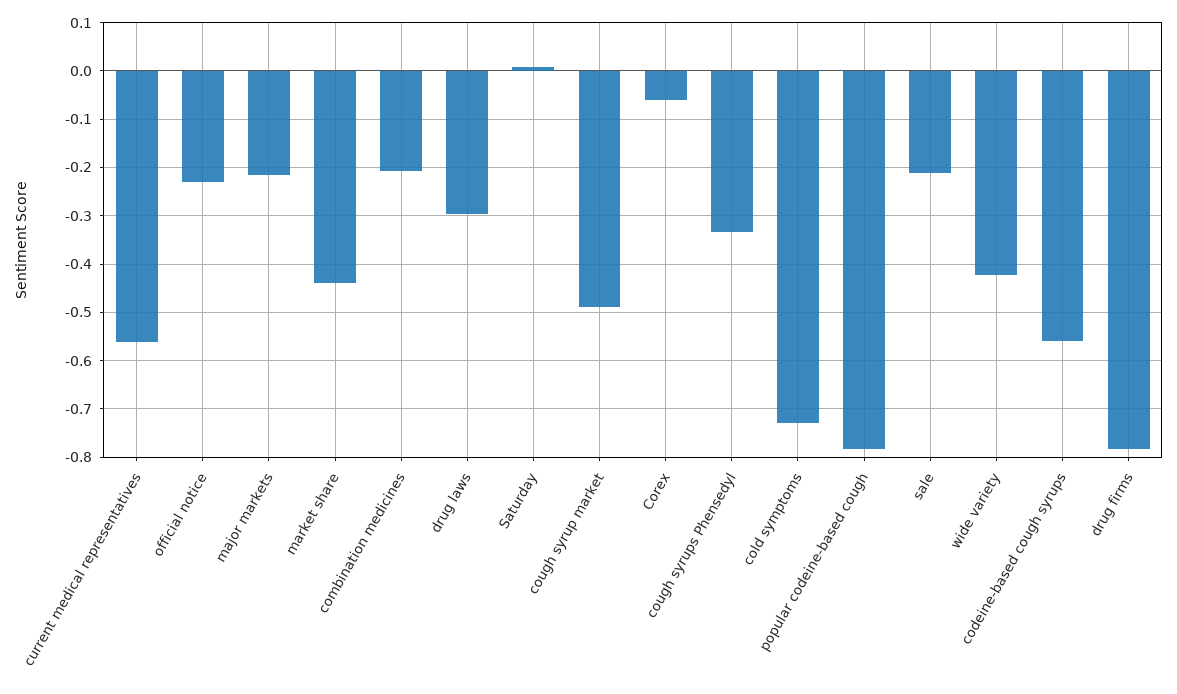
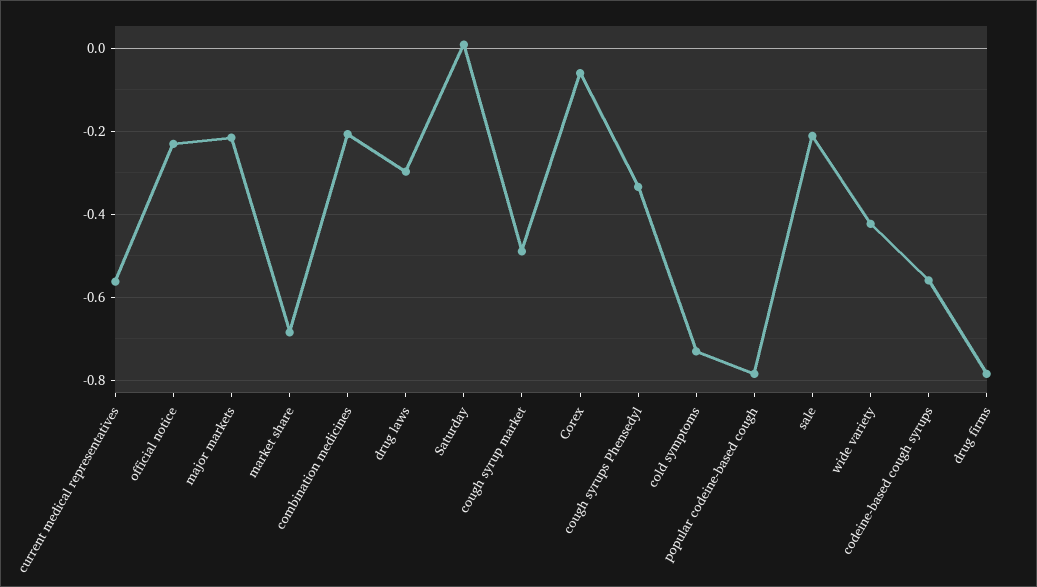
market share: -0.44 -> -0.68

